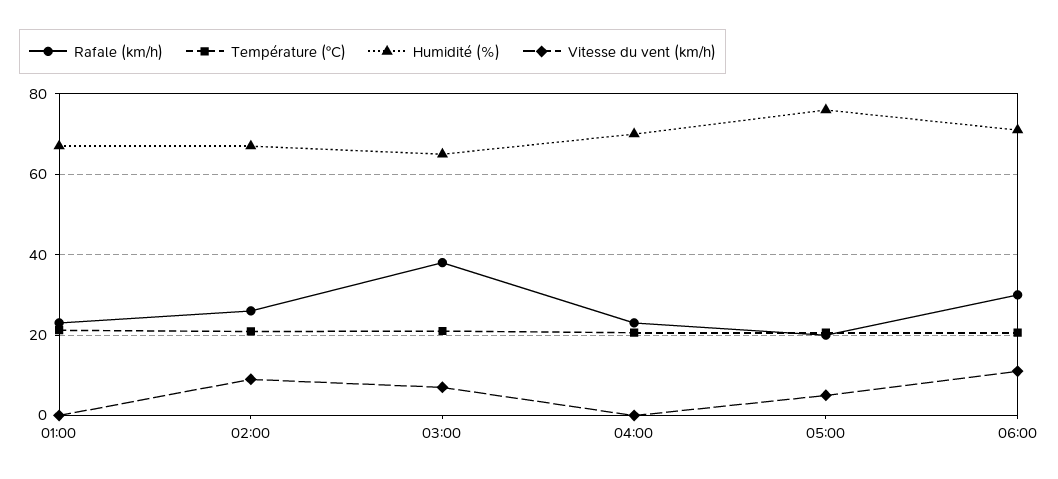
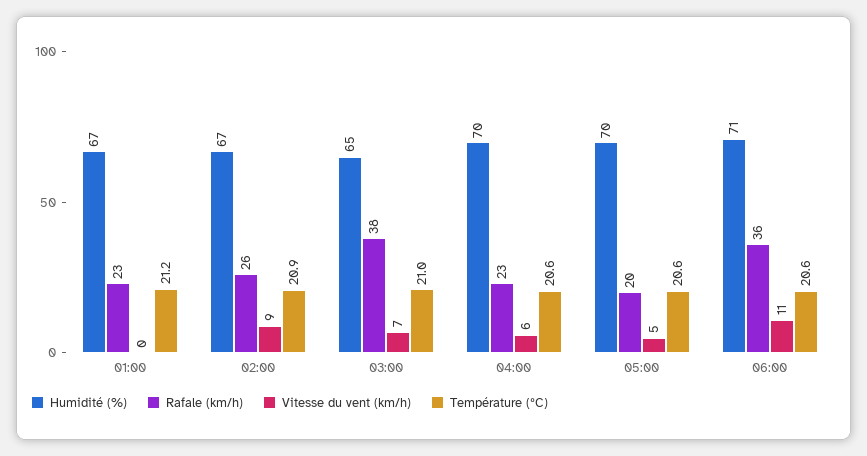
Vitesse du vent (km/h), 04:00: 0 -> 6
Humidité (%), 05:00: 76 -> 70
Rafale (km/h), 06:00: 30 -> 36

